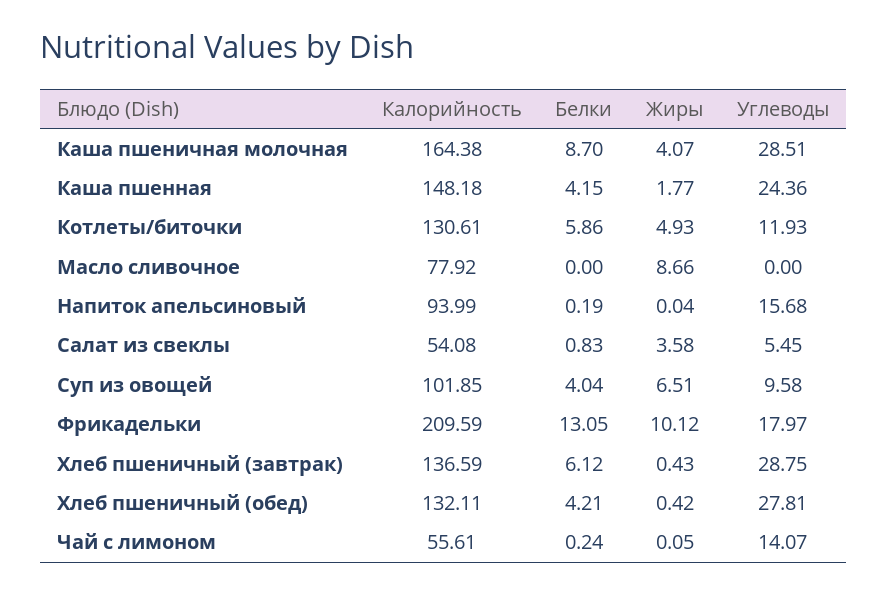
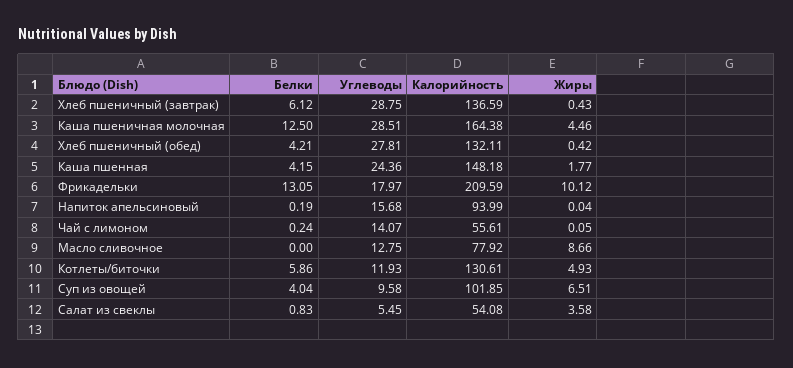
Белки, Каша пшеничная молочная: 8.7 -> 12.5
Жиры, Каша пшеничная молочная: 4.07 -> 4.46
Углеводы, Масло сливочное: 0 -> 12.75

